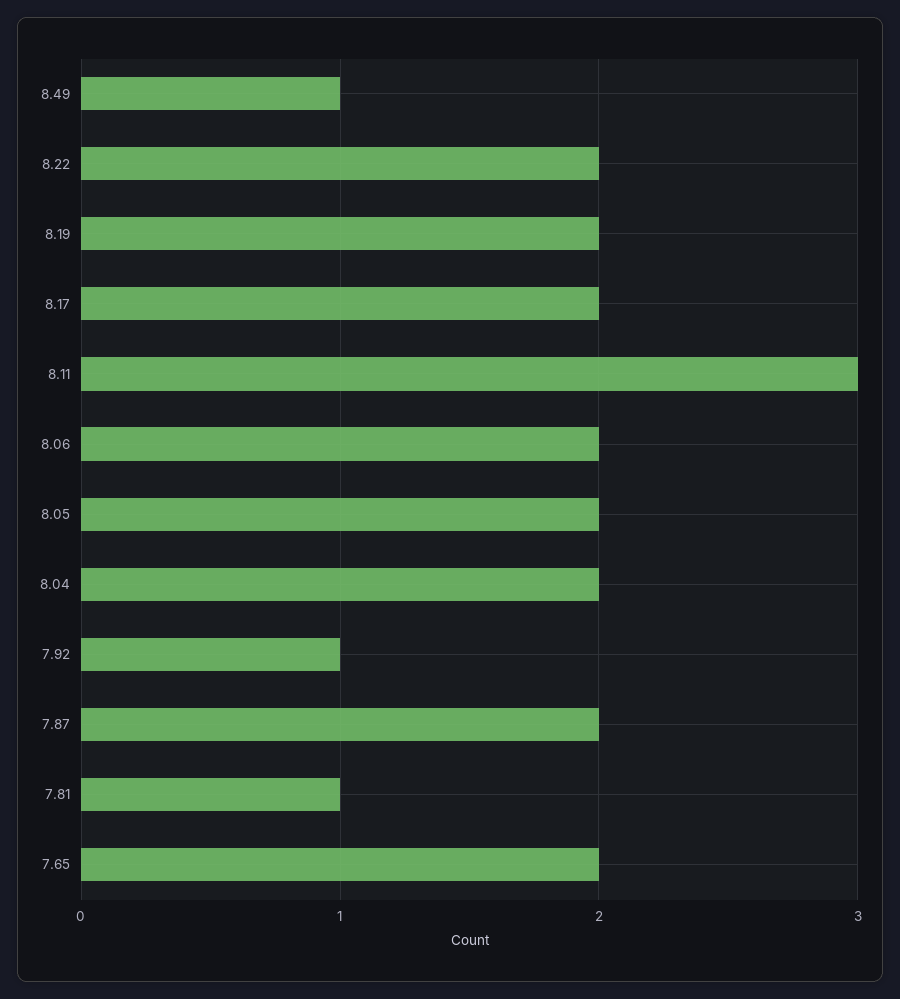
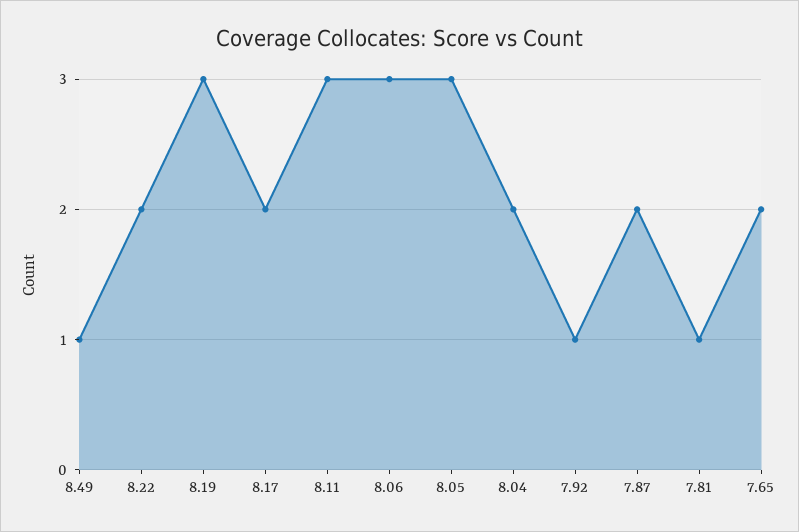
8.19: 2 -> 3
8.06: 2 -> 3
8.05: 2 -> 3

